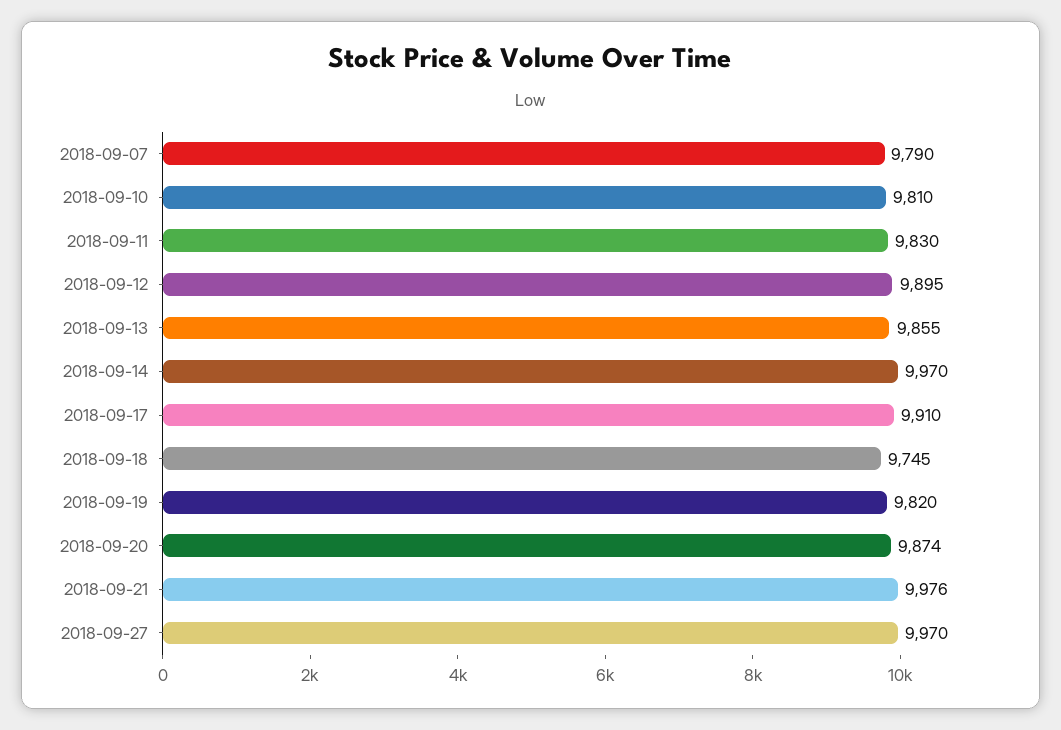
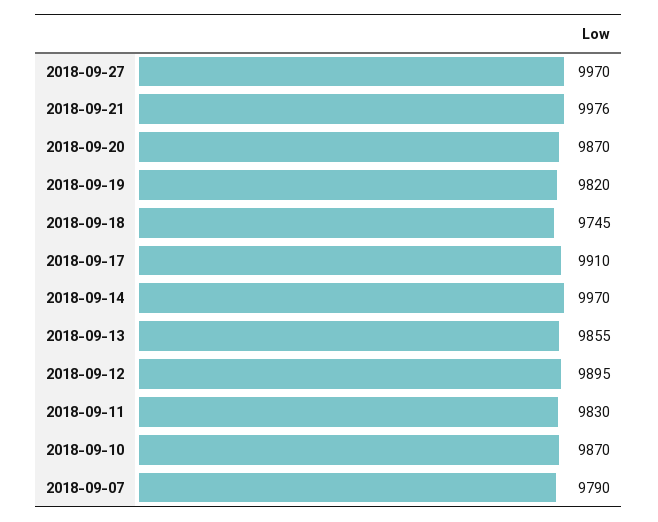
2018-09-10: 9810 -> 9870
2018-09-20: 9874 -> 9870

